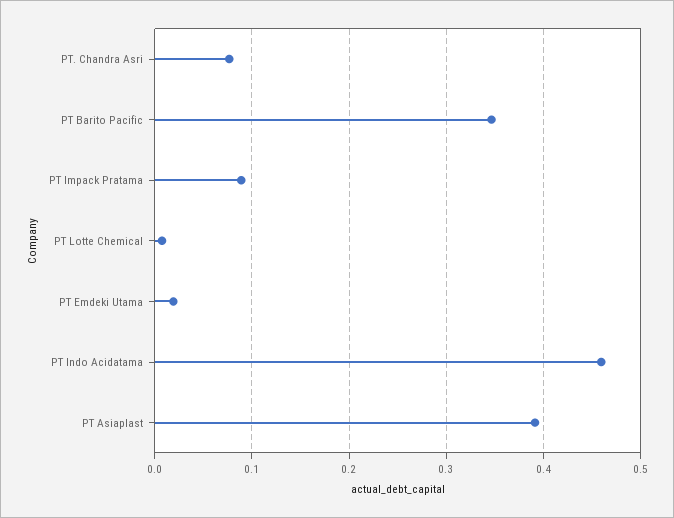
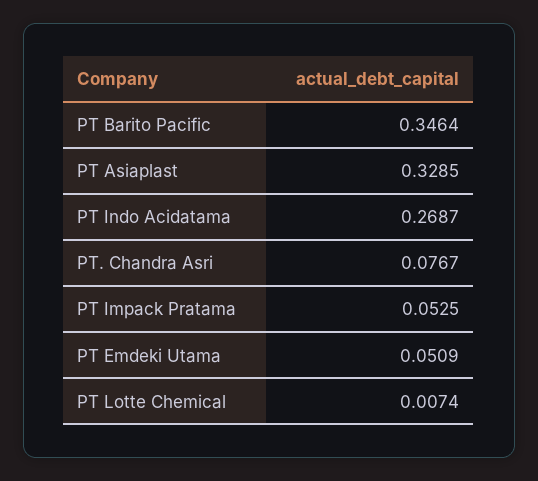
PT Impack Pratama: 0.09 -> 0.0525
PT Emdeki Utama: 0.02 -> 0.0509
PT Indo Acidatama: 0.46 -> 0.2687
PT Asiaplast: 0.39 -> 0.3285

